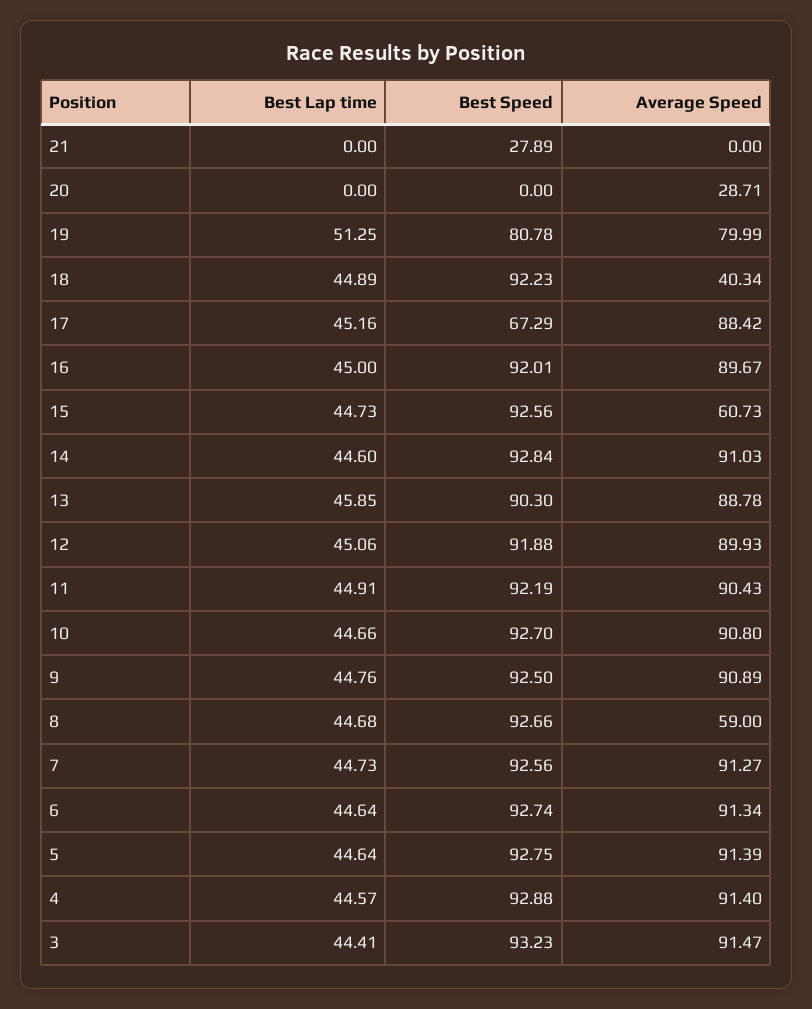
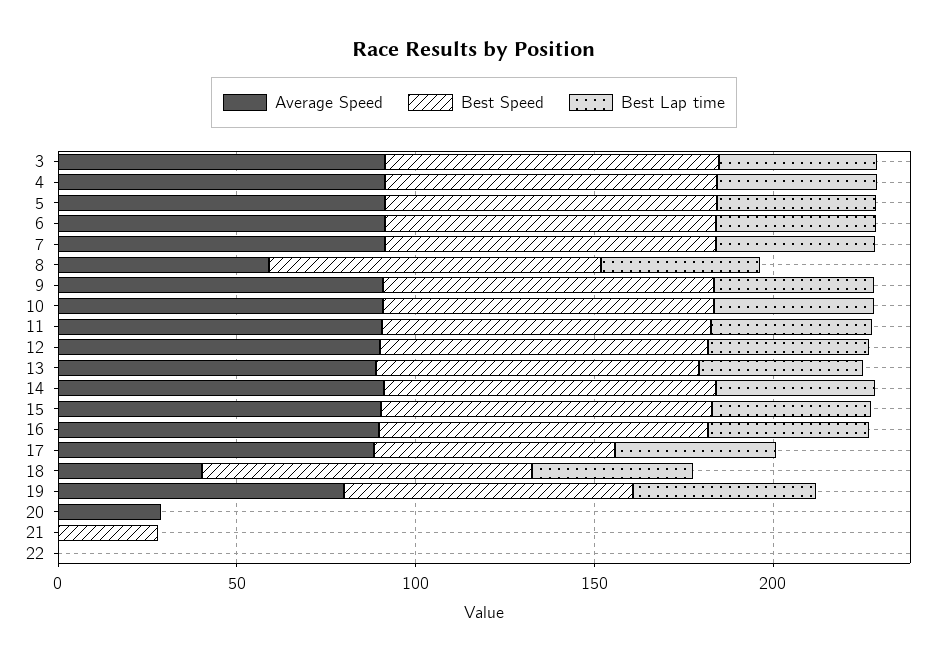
Average Speed, 15: 60.73 -> 90
Average Speed, 22: none -> 0
Best Speed, 22: none -> 0
Best Lap time, 22: none -> 0

